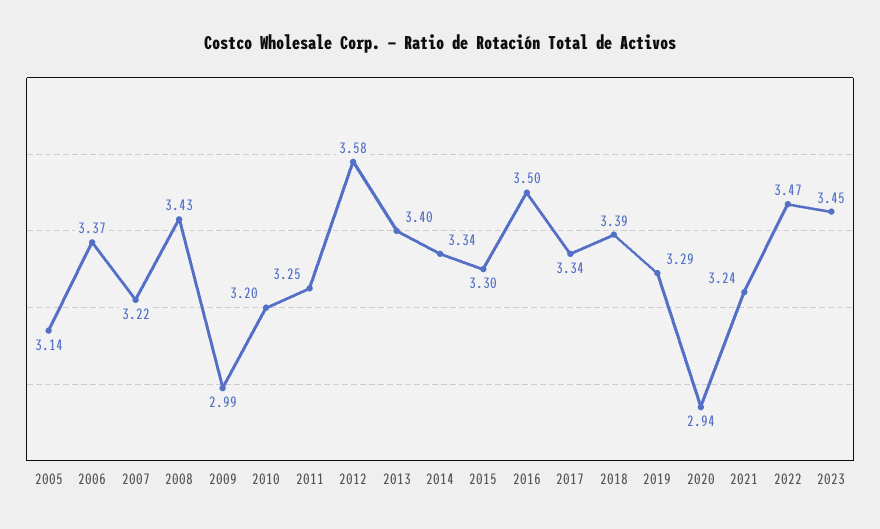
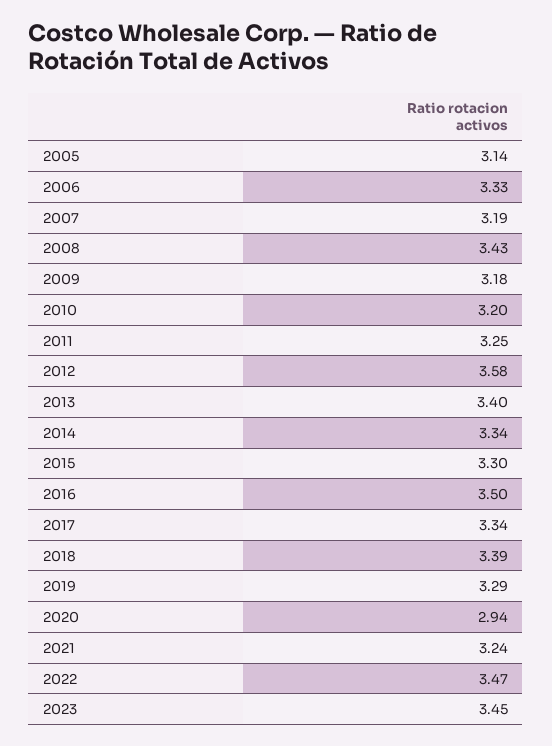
2006: 3.37 -> 3.33
2007: 3.22 -> 3.19
2009: 2.99 -> 3.18

